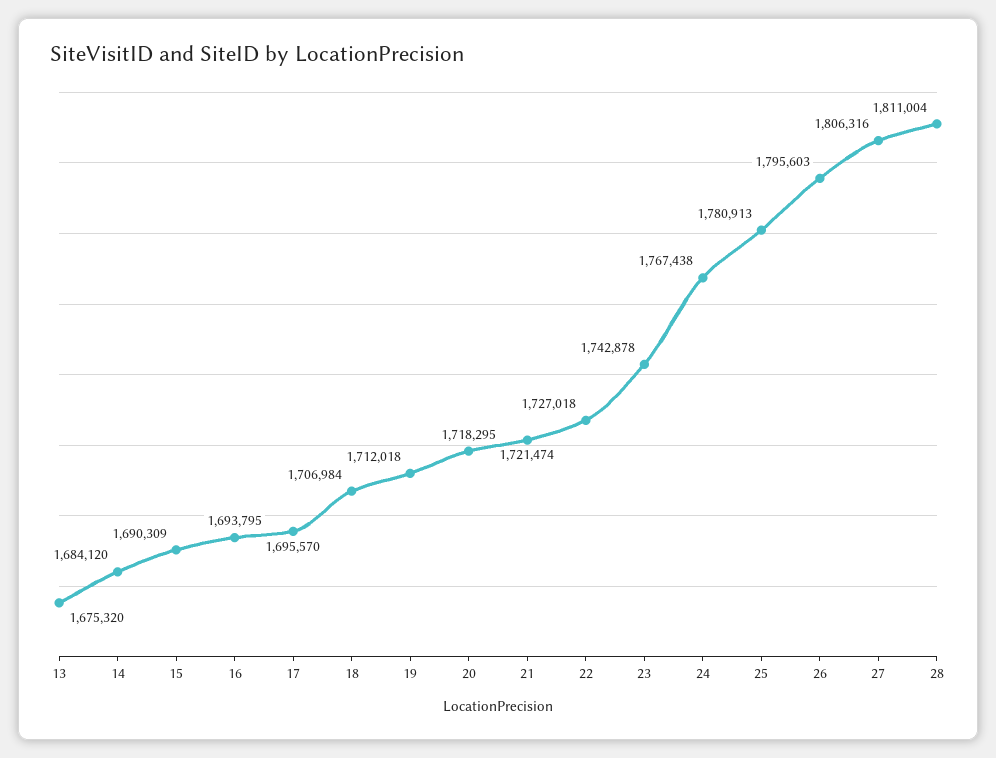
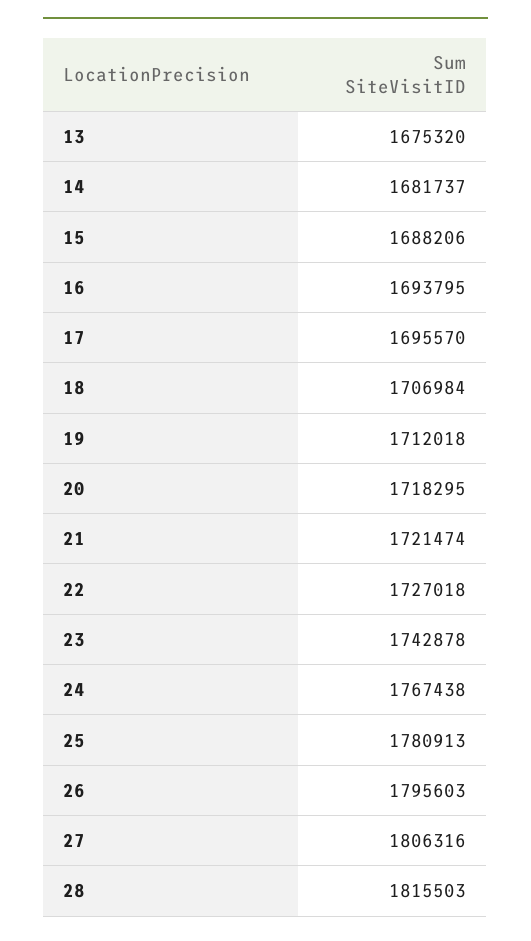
14: 1684120 -> 1681737
15: 1690309 -> 1688206
28: 1811004 -> 1815503

